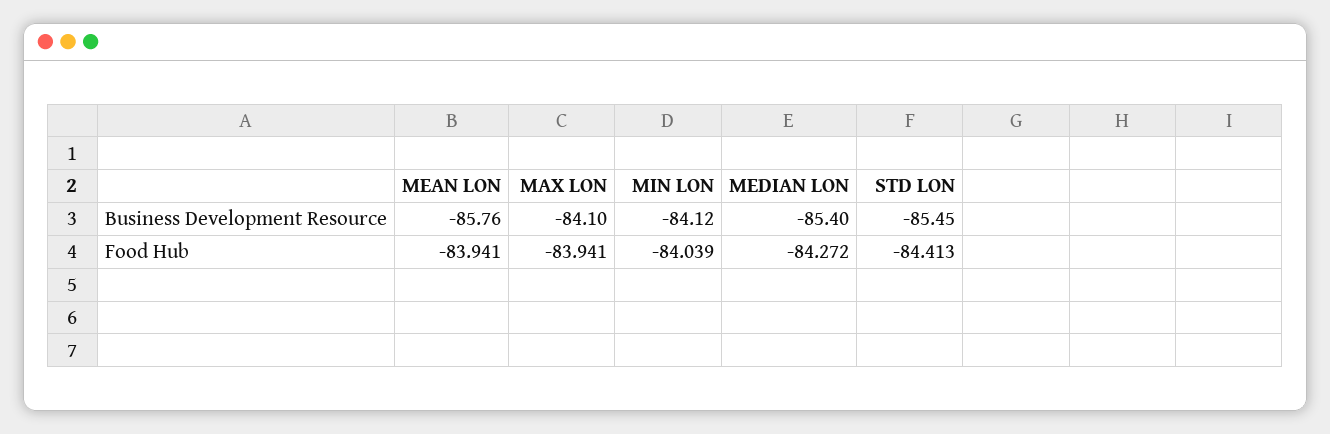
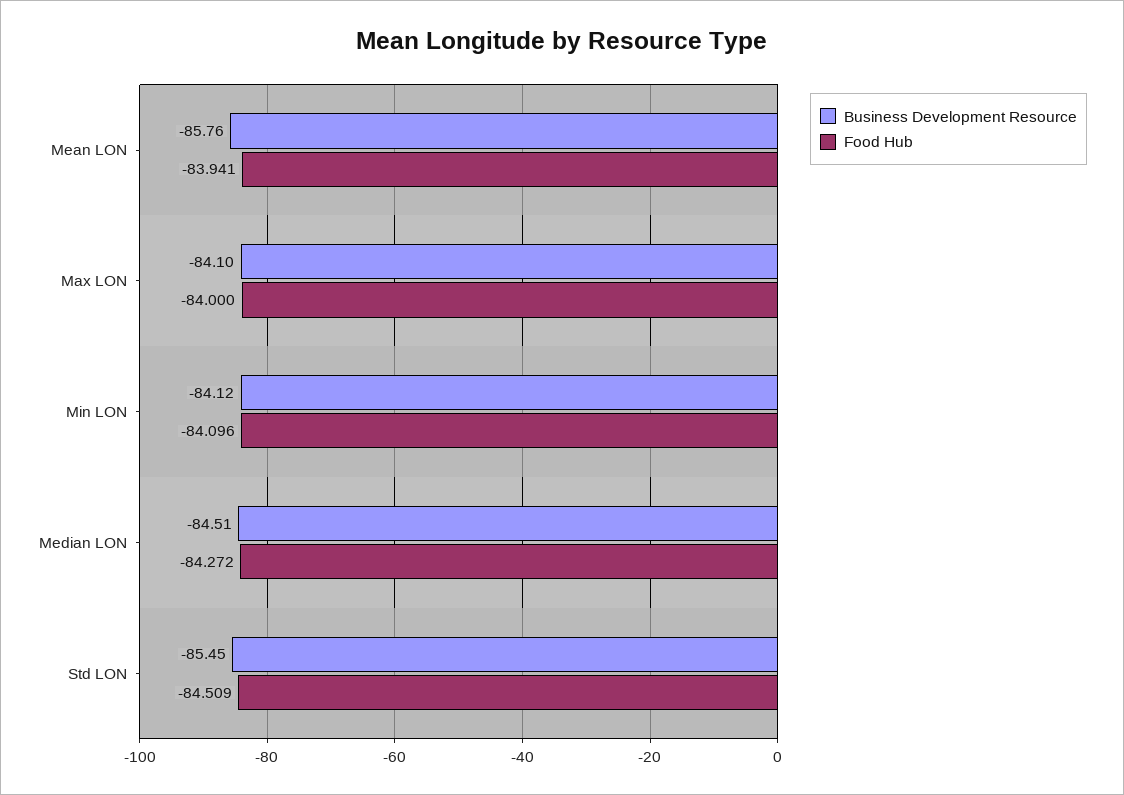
Business Development Resource, MEDIAN LON: -85.4 -> -84.51
Food Hub, MAX LON: -83.941 -> -84
Food Hub, MIN LON: -84.039 -> -84.096
Food Hub, STD LON: -84.413 -> -84.509

